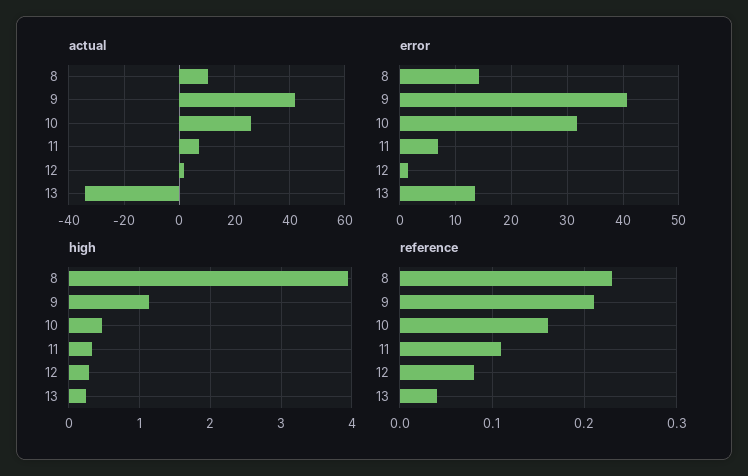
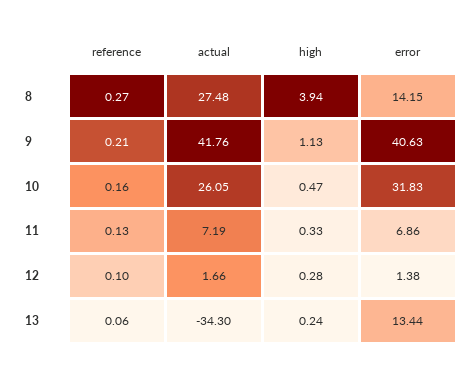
actual, 8: 10 -> 27.48
reference, 8: 0.23 -> 0.27
reference, 11: 0.11 -> 0.13
reference, 12: 0.08 -> 0.1
reference, 13: 0.04 -> 0.06

